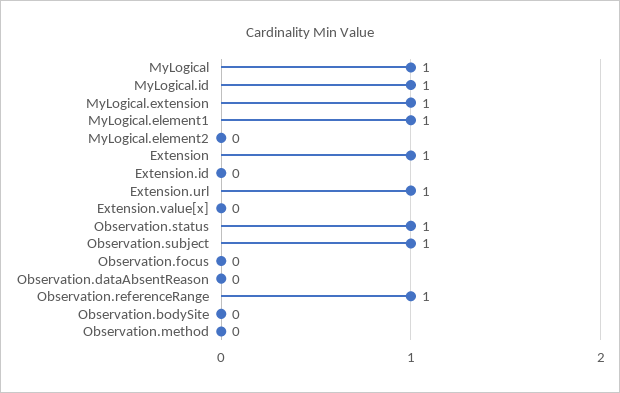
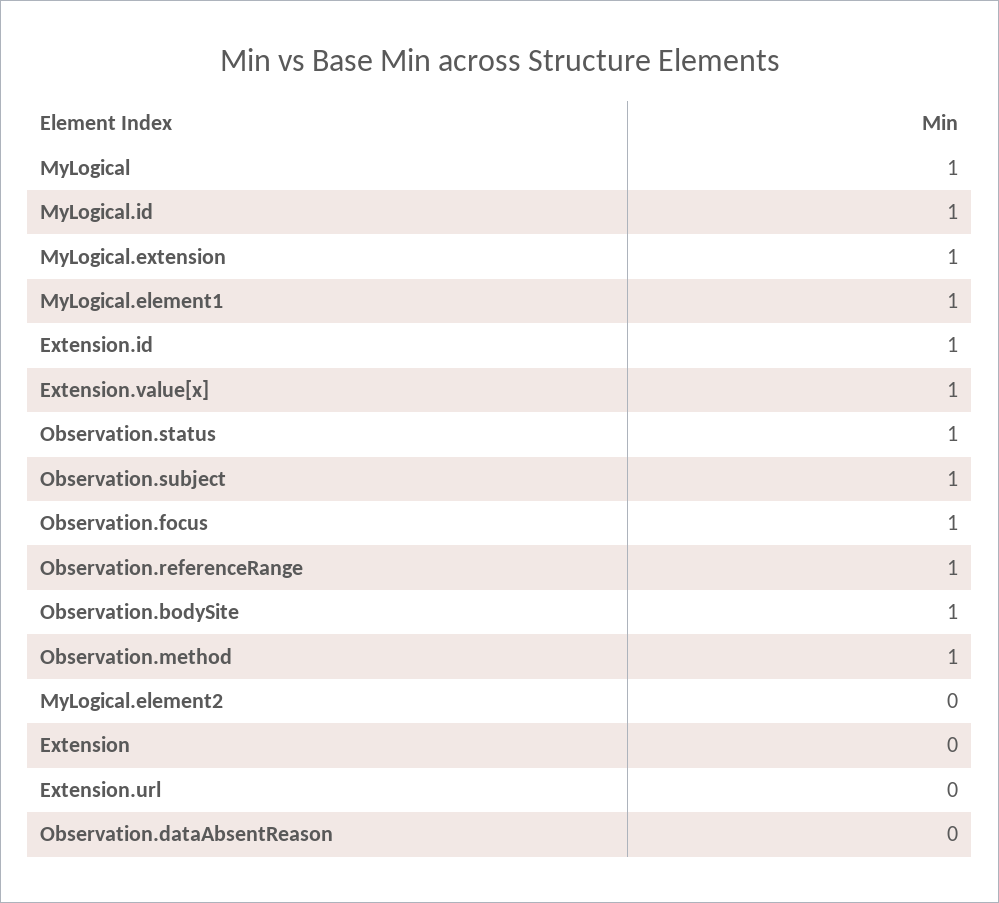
Extension: 1 -> 0
Extension.id: 0 -> 1
Extension.url: 1 -> 0
Extension.value[x]: 0 -> 1
Observation.focus: 0 -> 1
Observation.bodySite: 0 -> 1
Observation.method: 0 -> 1

